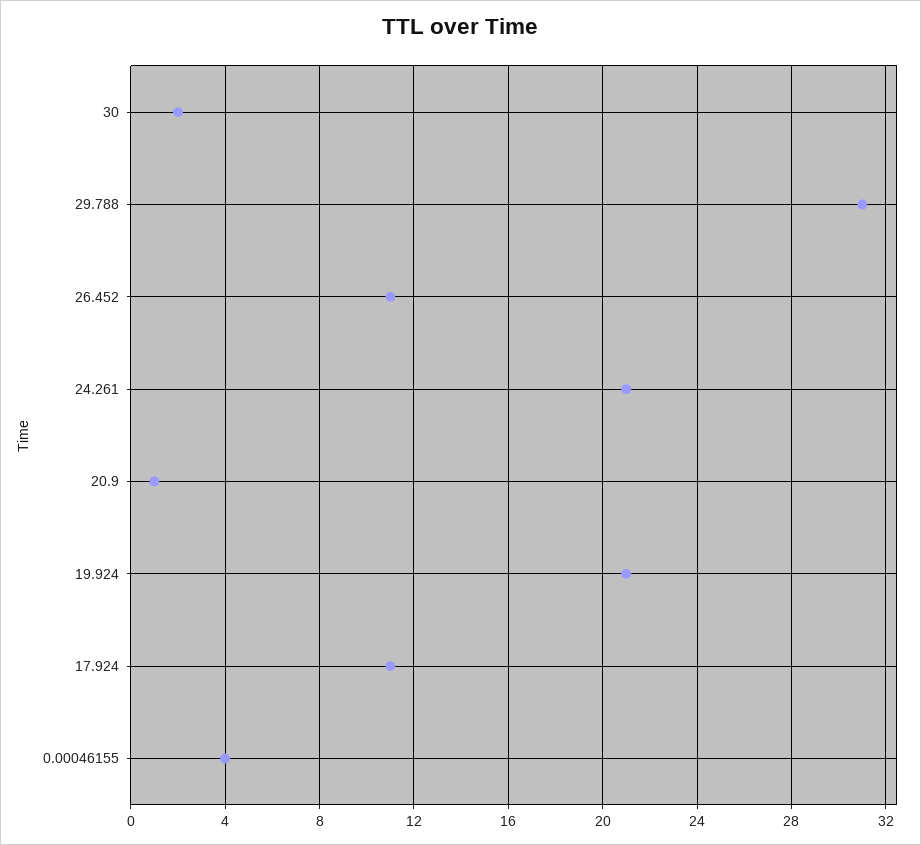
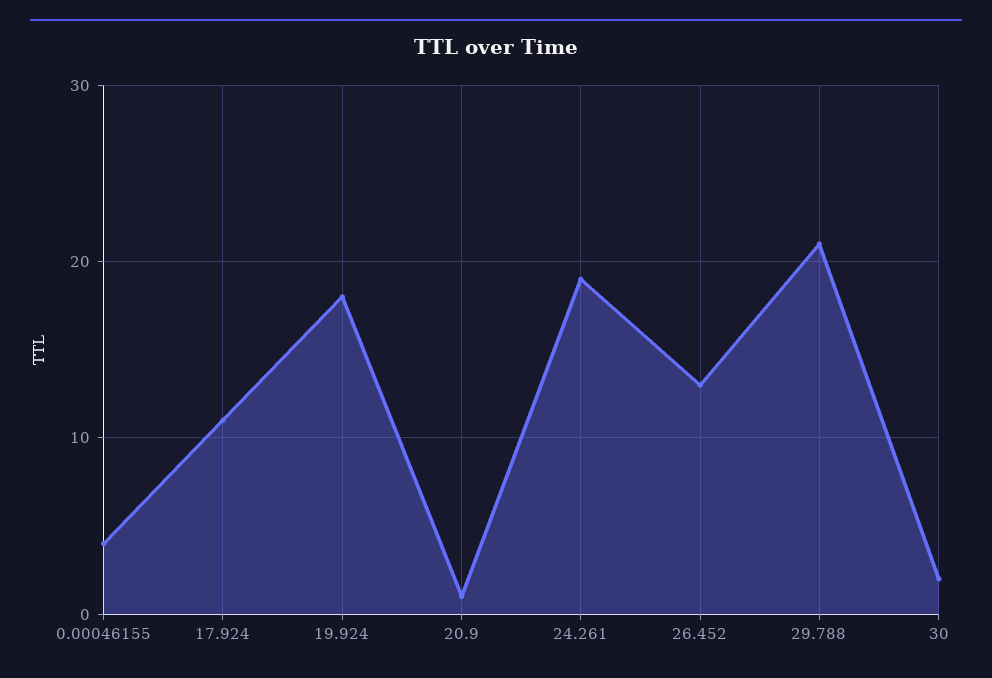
29.788: 31 -> 21
26.452: 11 -> 13
24.261: 21 -> 19
19.924: 21 -> 18

